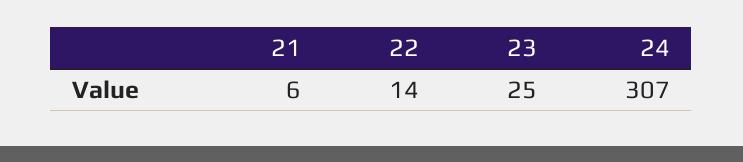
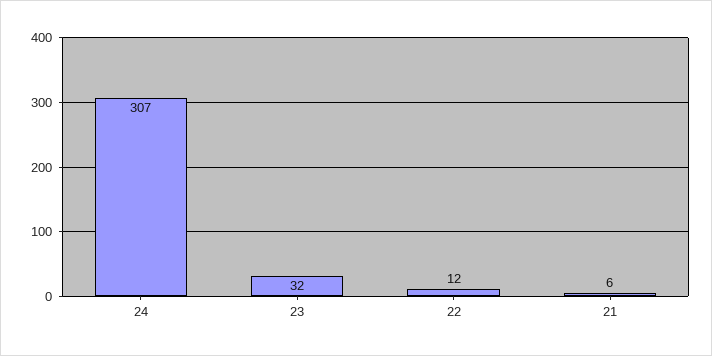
22: 14 -> 12
23: 25 -> 32

